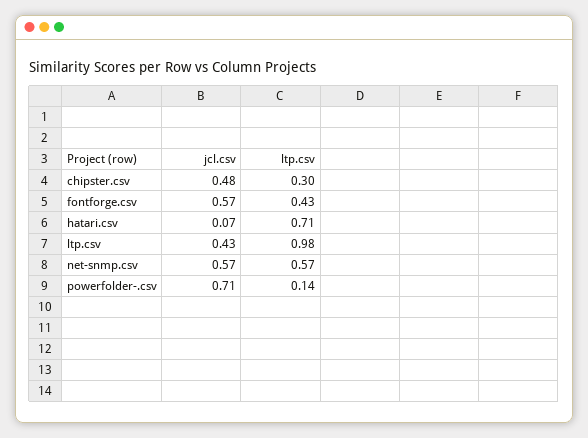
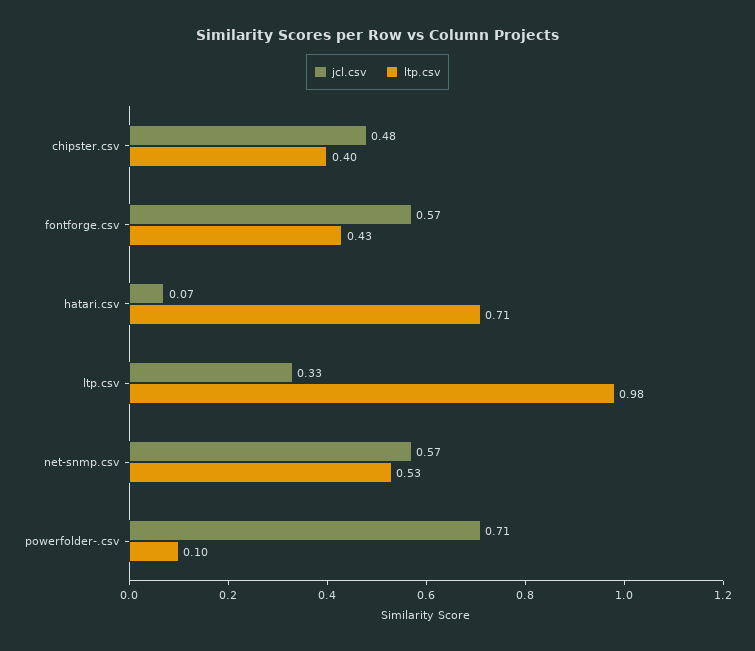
ltp.csv, chipster.csv: 0.3 -> 0.4
jcl.csv, ltp.csv: 0.43 -> 0.33
ltp.csv, net-snmp.csv: 0.57 -> 0.53
ltp.csv, powerfolder-.csv: 0.14 -> 0.1

